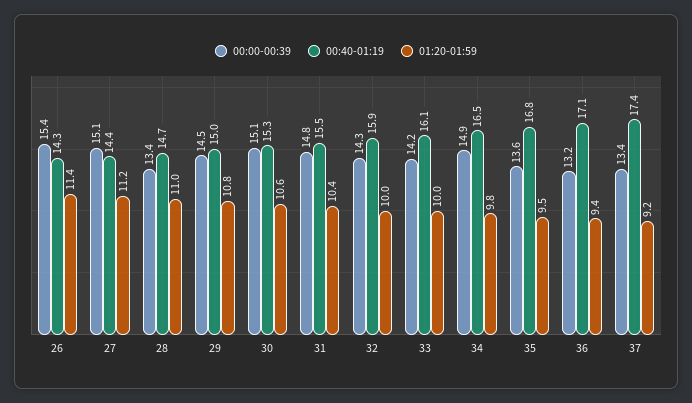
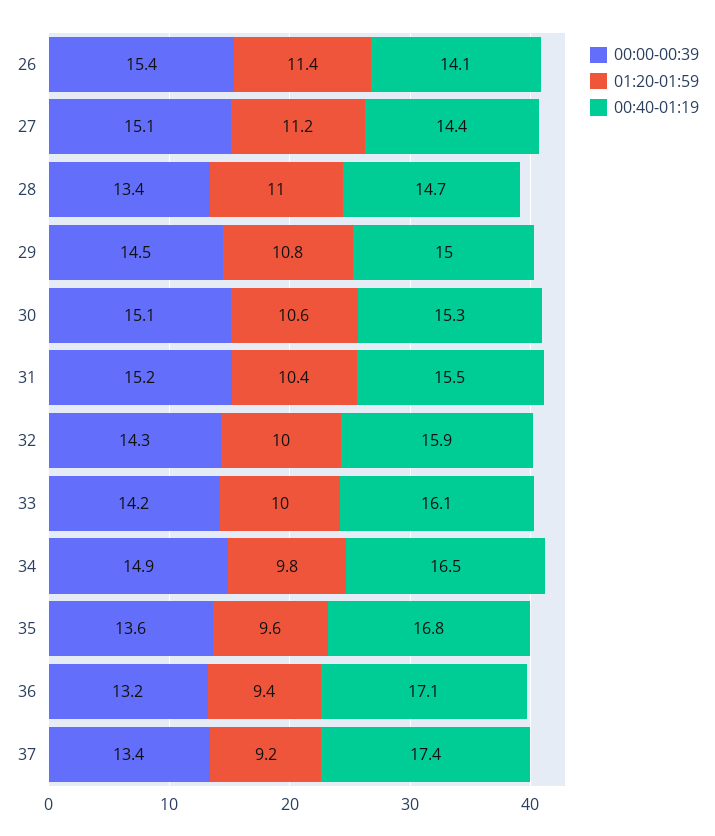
00:40-01:19, 26: 14.3 -> 14.1
00:00-00:39, 31: 14.8 -> 15.2
01:20-01:59, 35: 9.5 -> 9.6

